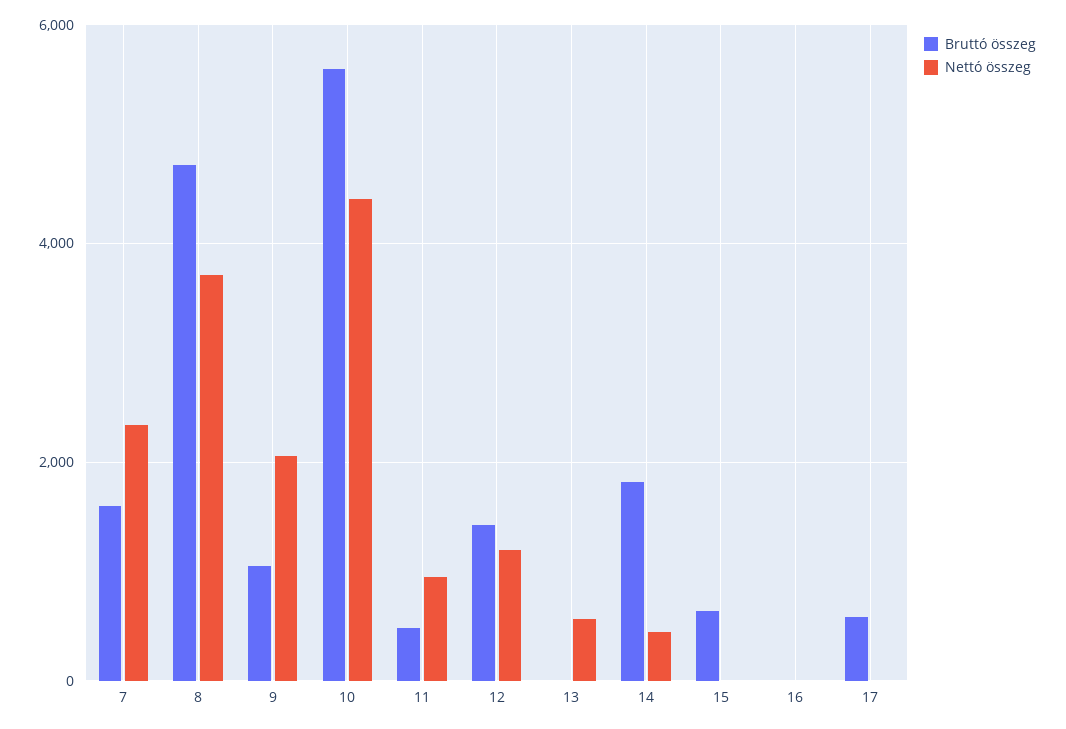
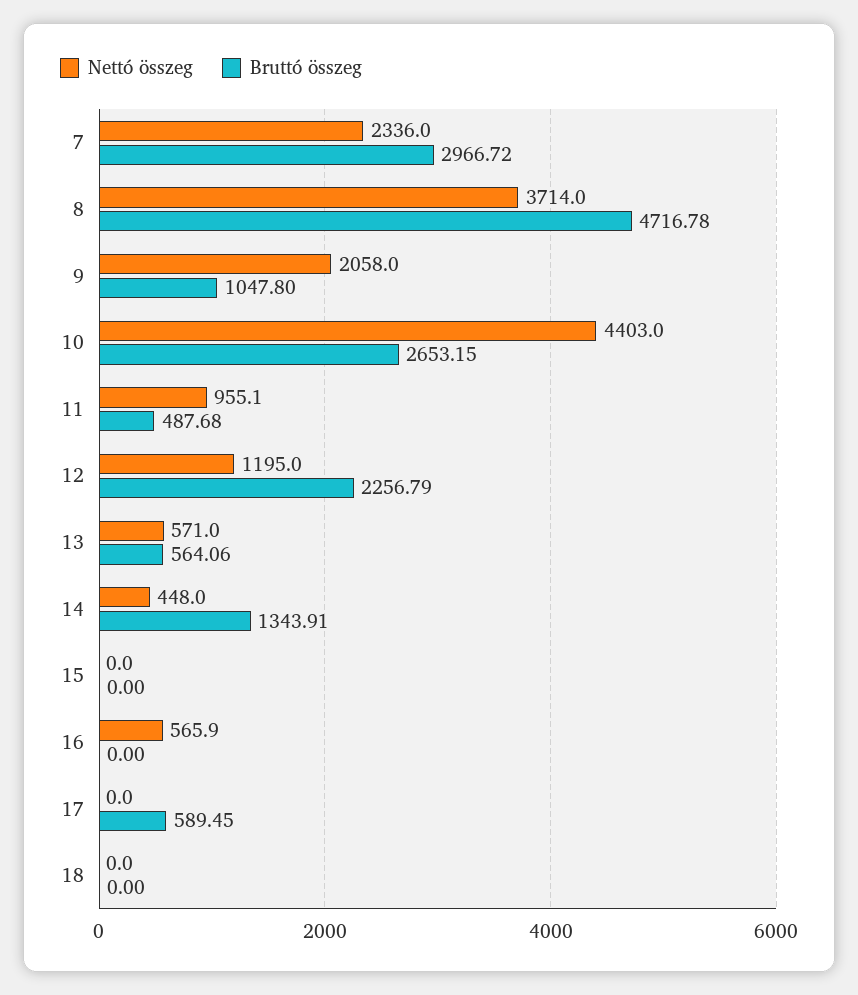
Bruttó összeg, 7: 1600 -> 2966.72
Bruttó összeg, 10: 5600 -> 2653.15
Bruttó összeg, 12: 1400 -> 2256.79
Bruttó összeg, 13: 0 -> 564.06
Bruttó összeg, 14: 1800 -> 1343.91
Bruttó összeg, 15: 600 -> 0
Nettó összeg, 16: 0 -> 565.9
Nettó összeg, 18: none -> 0
Bruttó összeg, 18: none -> 0

